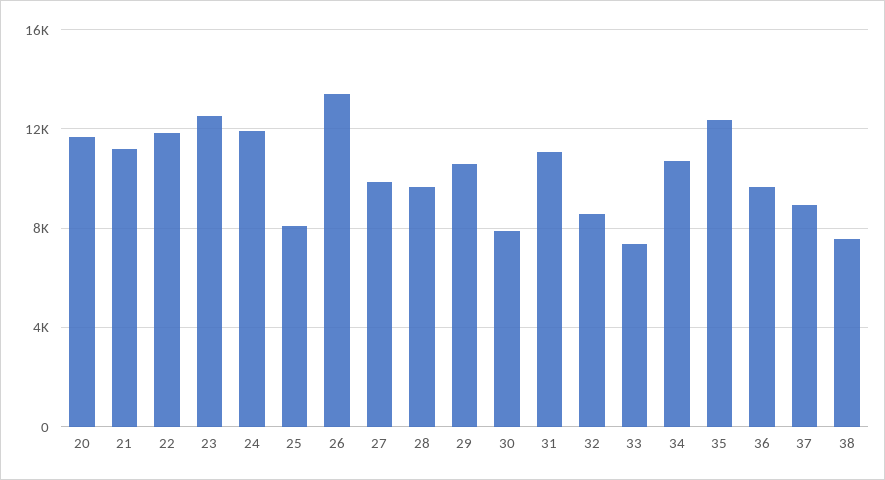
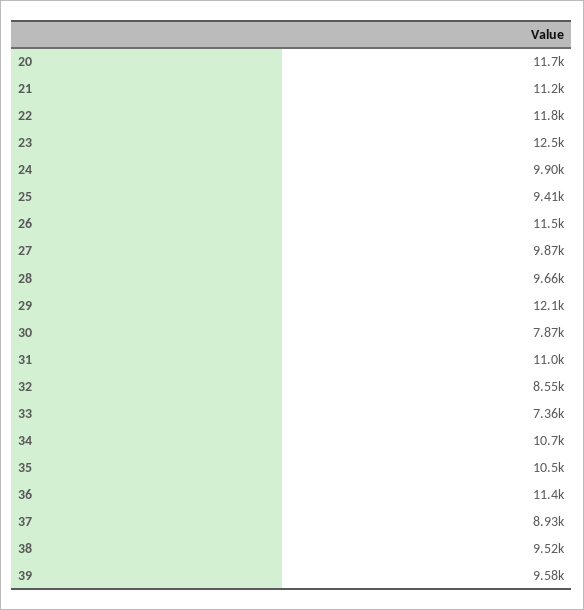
24: 12000 -> 9900
25: 8000 -> 9410
26: 13500 -> 11500
29: 10500 -> 12100
35: 12500 -> 10500
36: 9500 -> 11400
38: 7500 -> 9520
39: none -> 9580

